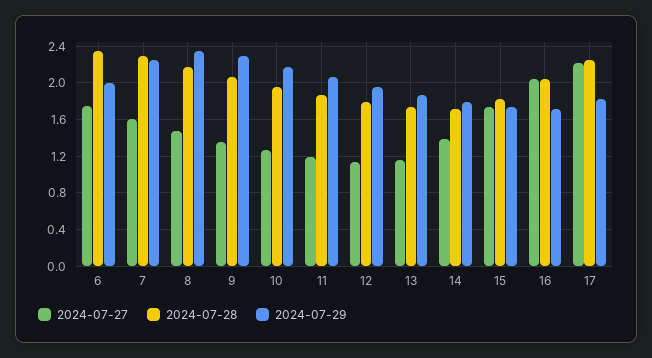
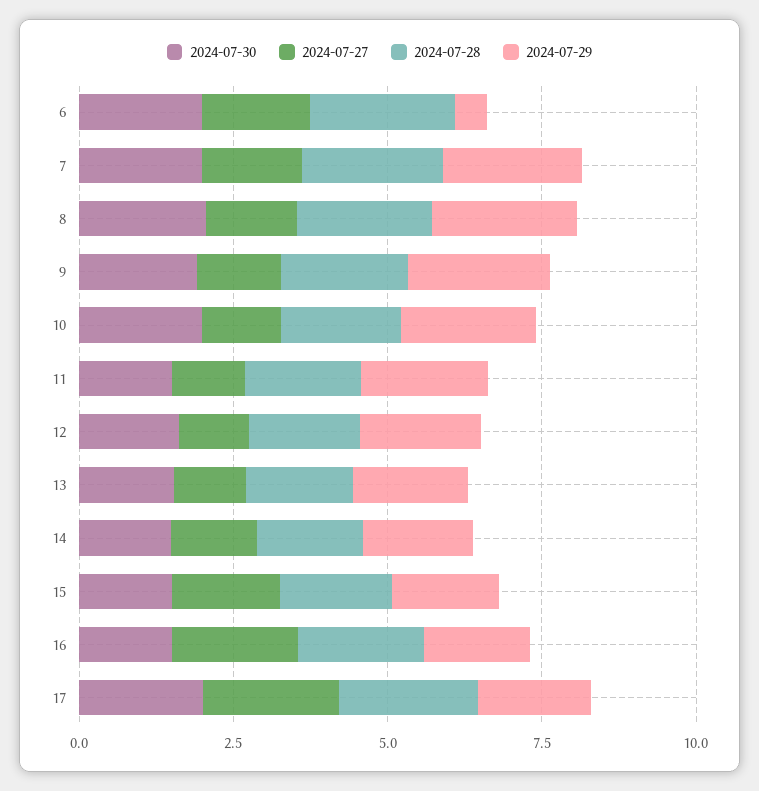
2024-07-29, 6: 2 -> 0.5
2024-07-30, 6: none -> 2
2024-07-30, 7: none -> 2
2024-07-30, 8: none -> 2
2024-07-30, 9: none -> 2
2024-07-30, 10: none -> 2
2024-07-30, 11: none -> 1.5
2024-07-30, 12: none -> 1.5
2024-07-30, 13: none -> 1.5
2024-07-30, 14: none -> 1.5
2024-07-30, 15: none -> 1.5
2024-07-30, 16: none -> 1.5
2024-07-30, 17: none -> 2

